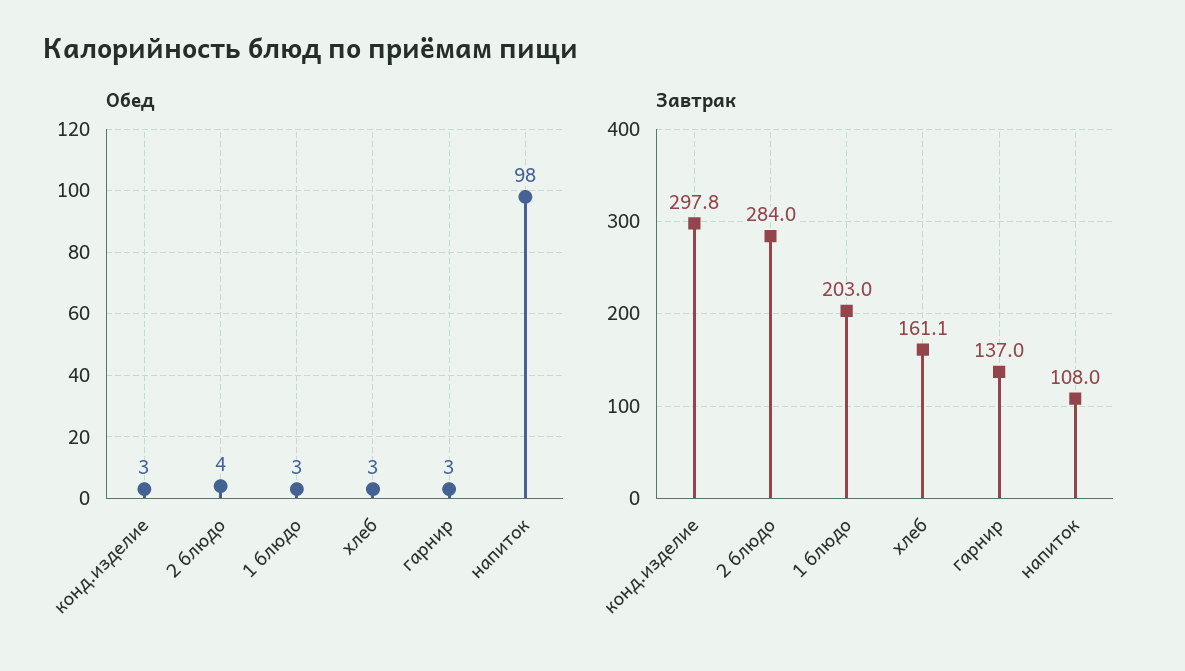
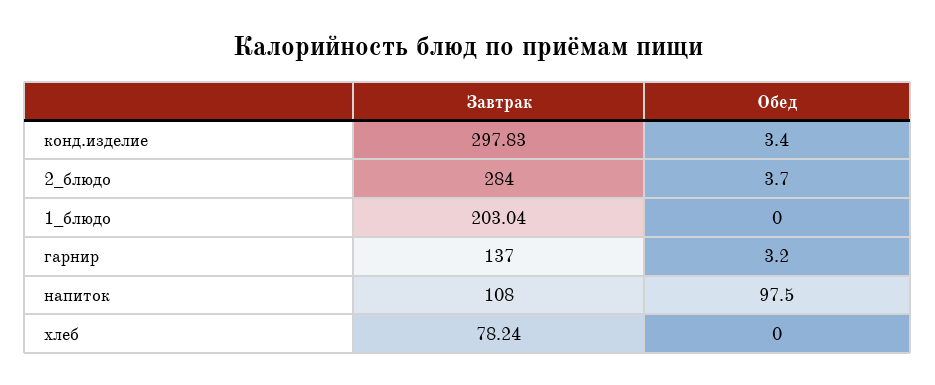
Обед, 1 блюдо: 3 -> 0
Обед, хлеб: 3 -> 0
Завтрак, хлеб: 161.1 -> 78.24

